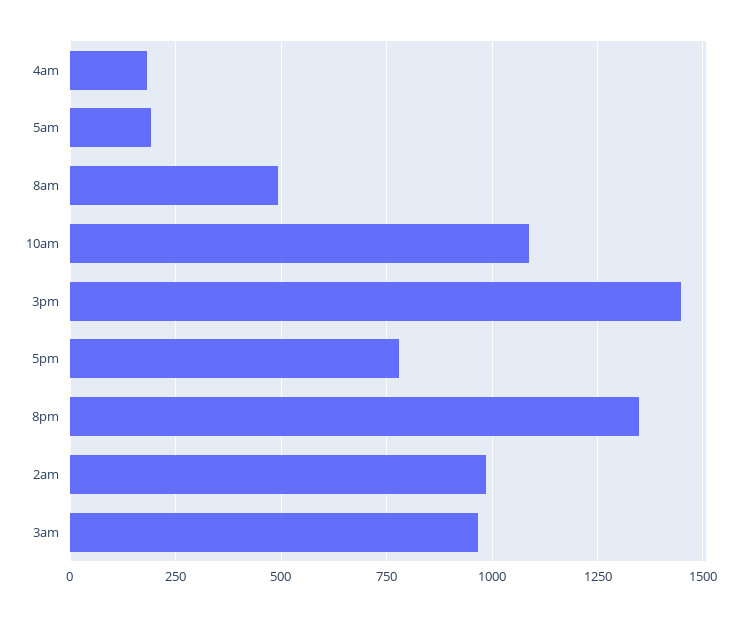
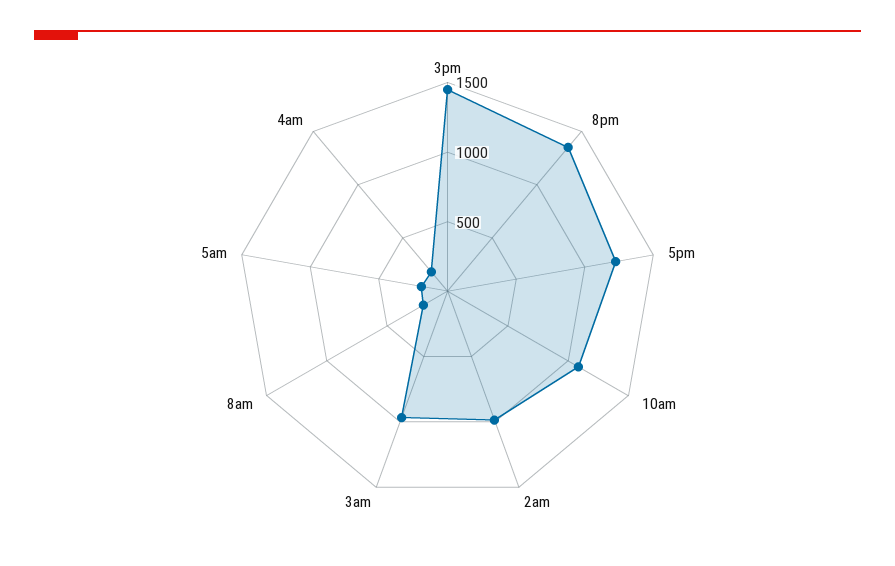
8am: 500 -> 200
5pm: 775 -> 1200

